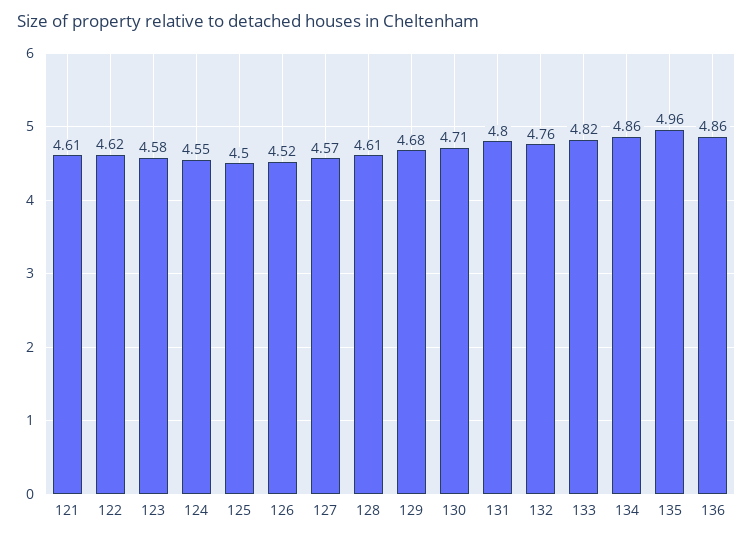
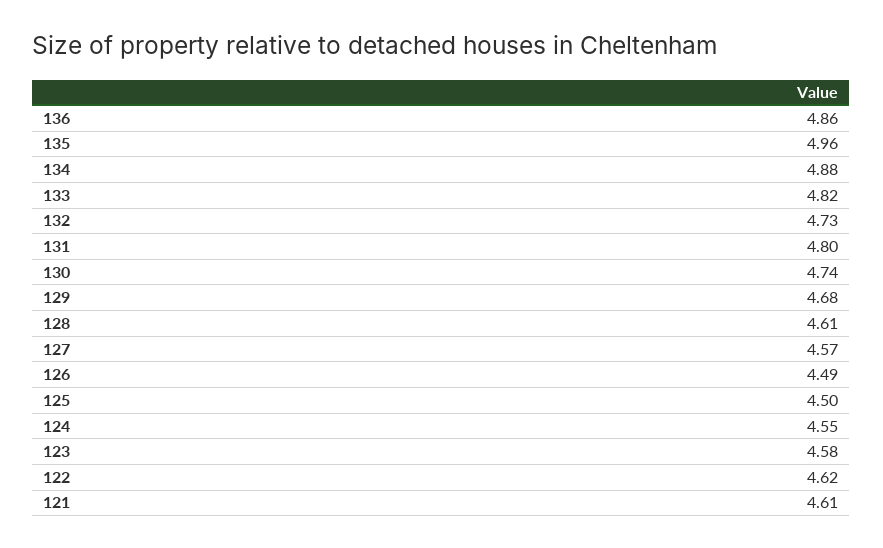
126: 4.52 -> 4.49
130: 4.71 -> 4.74
132: 4.76 -> 4.73
134: 4.86 -> 4.88

